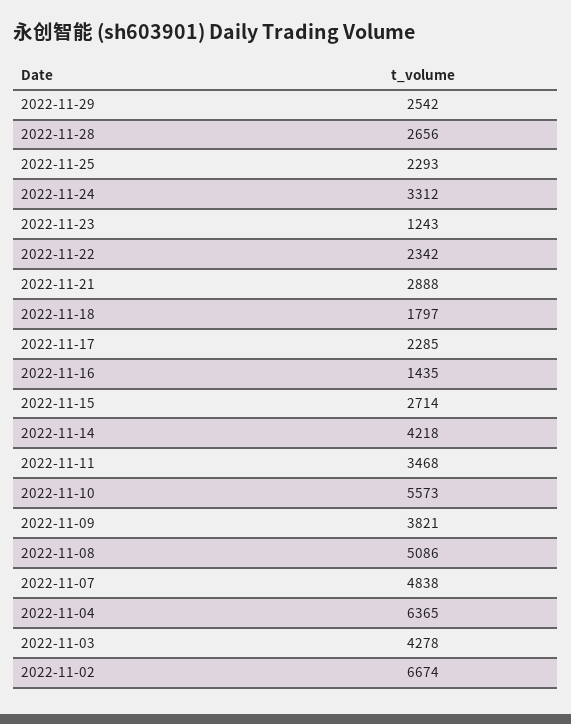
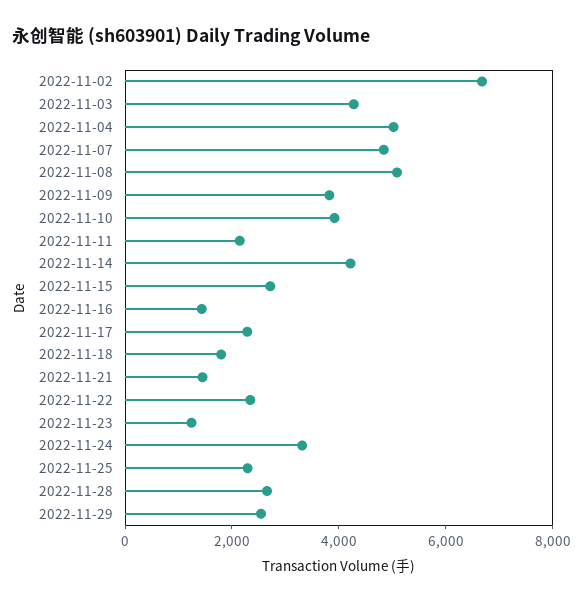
2022-11-21: 2888 -> 1500
2022-11-11: 3468 -> 2000
2022-11-10: 5573 -> 4000
2022-11-04: 6365 -> 5000

